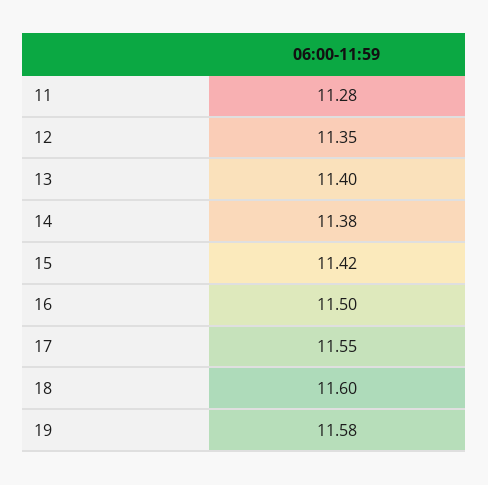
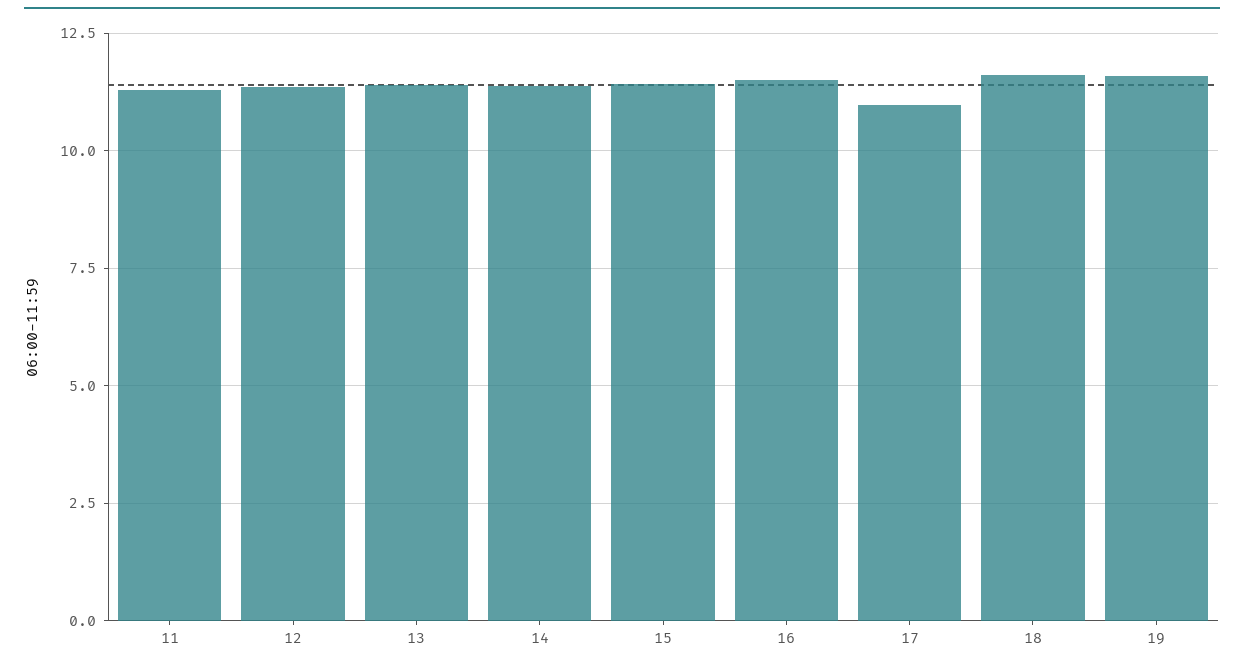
17: 11.55 -> 11

